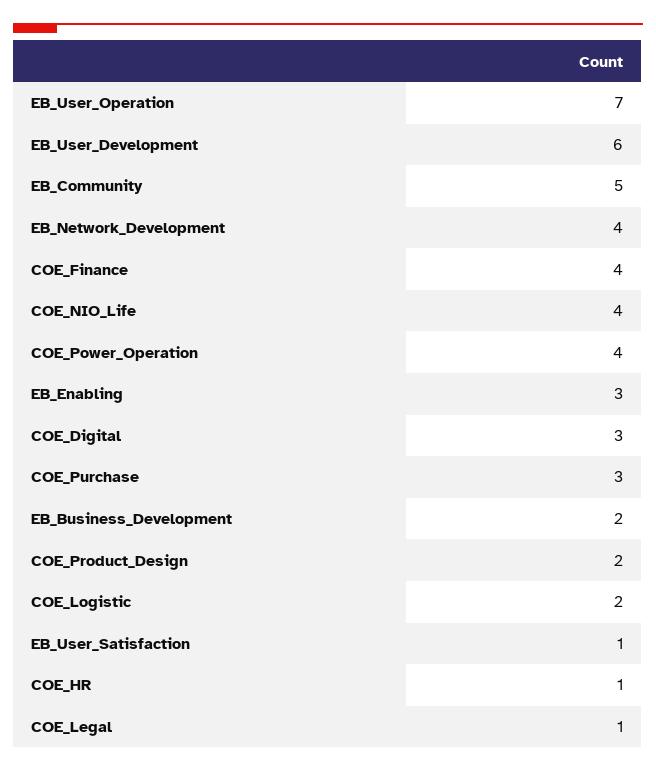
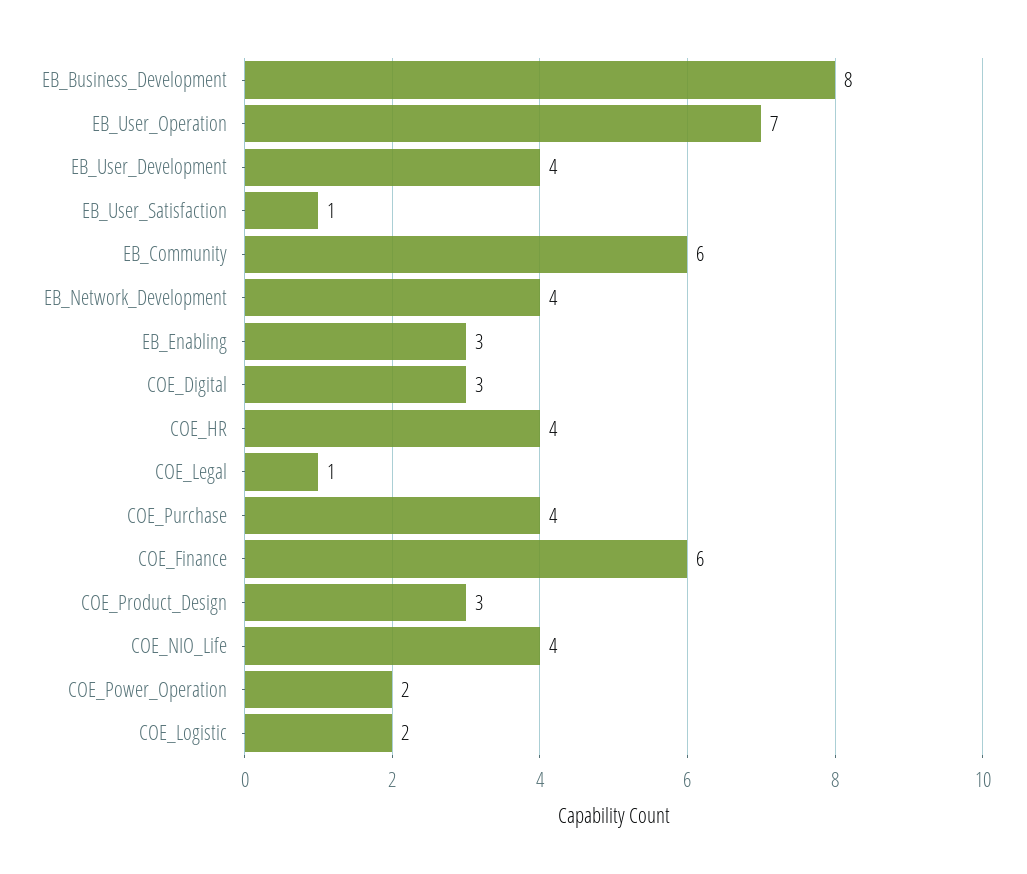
EB_User_Development: 6 -> 4
EB_Community: 5 -> 6
COE_Finance: 4 -> 6
COE_Power_Operation: 4 -> 2
COE_Purchase: 3 -> 4
EB_Business_Development: 2 -> 8
COE_Product_Design: 2 -> 3
COE_HR: 1 -> 4

